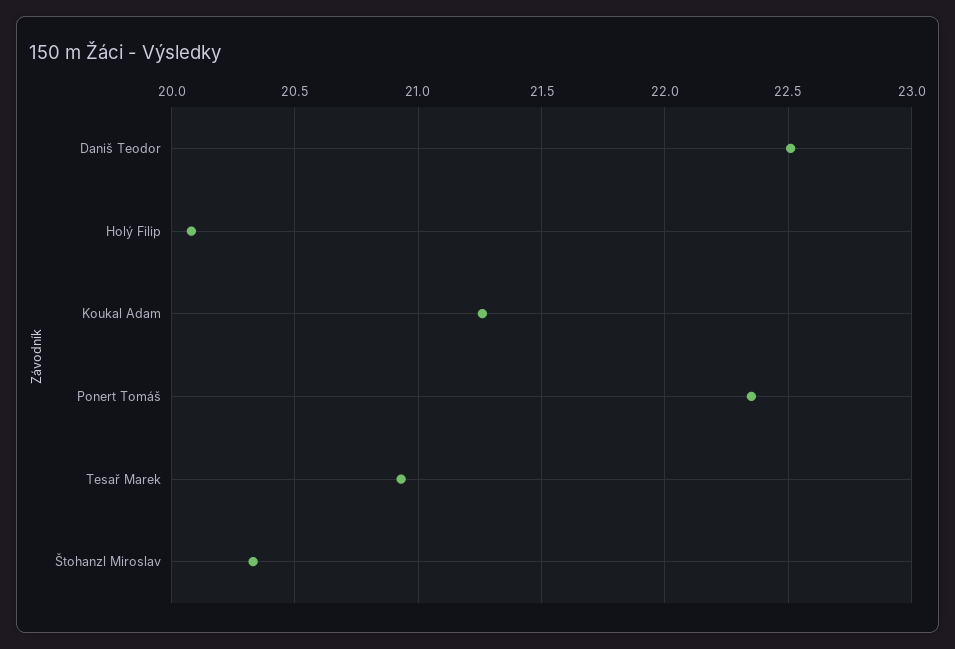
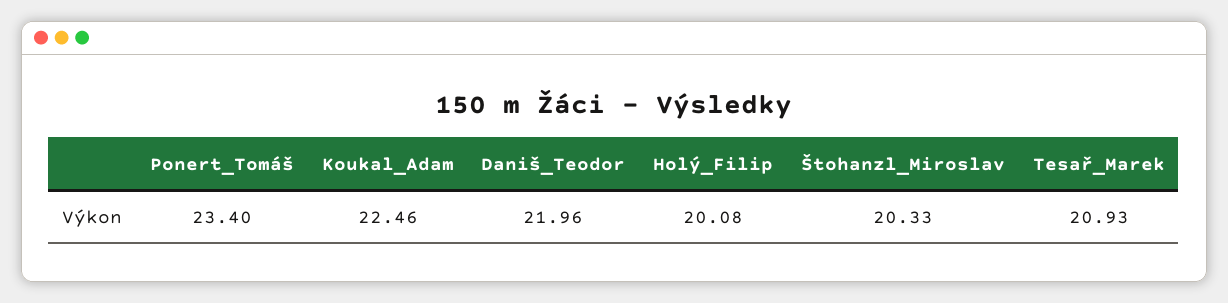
Daniš Teodor: 22.5 -> 21.96
Koukal Adam: 21.25 -> 22.46
Ponert Tomáš: 22.35 -> 23.4

